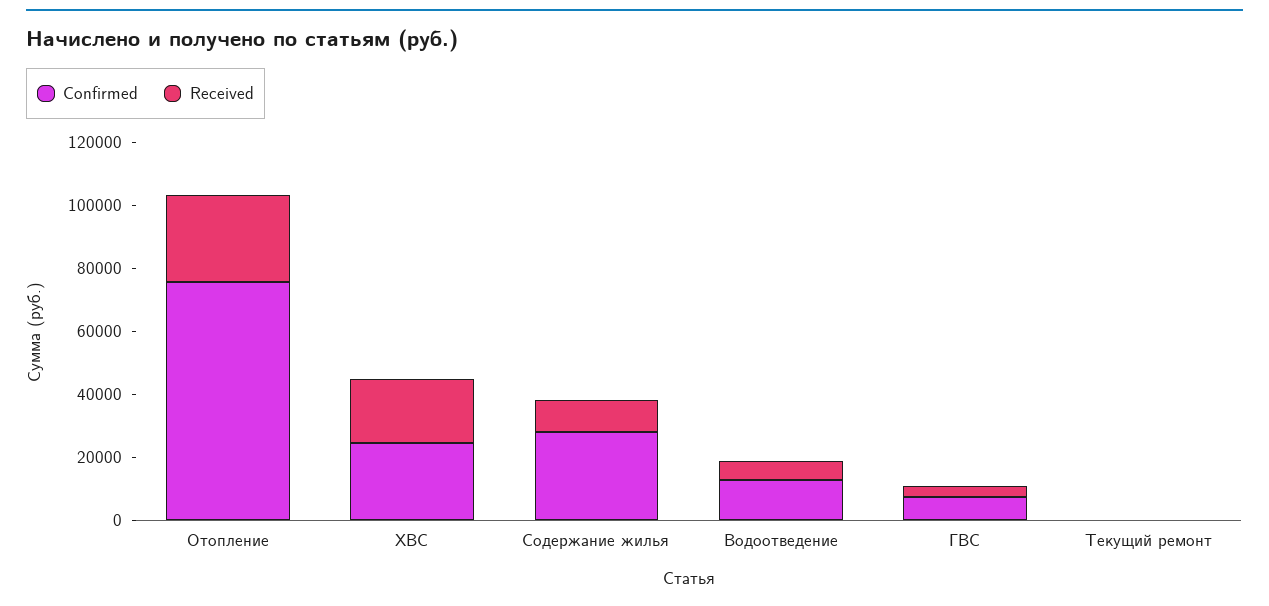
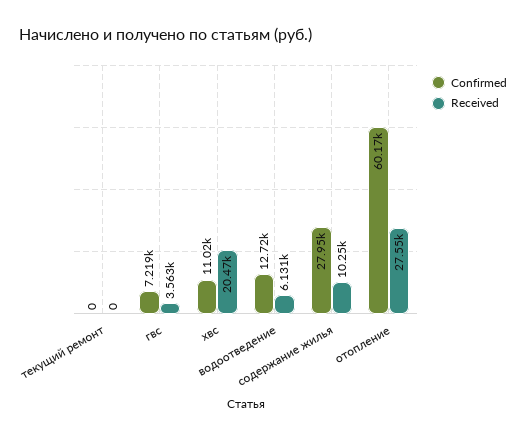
Confirmed, Отопление: 75000 -> 60170
Confirmed, ХВС: 25000 -> 11020

